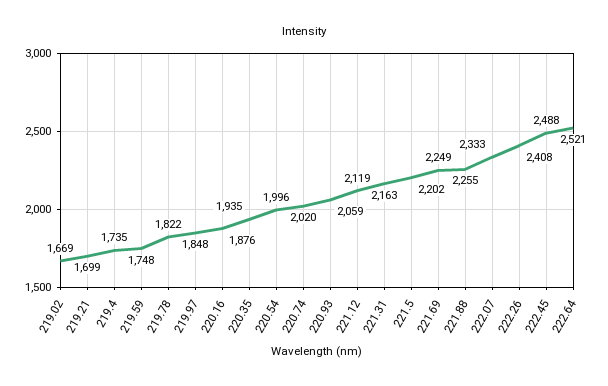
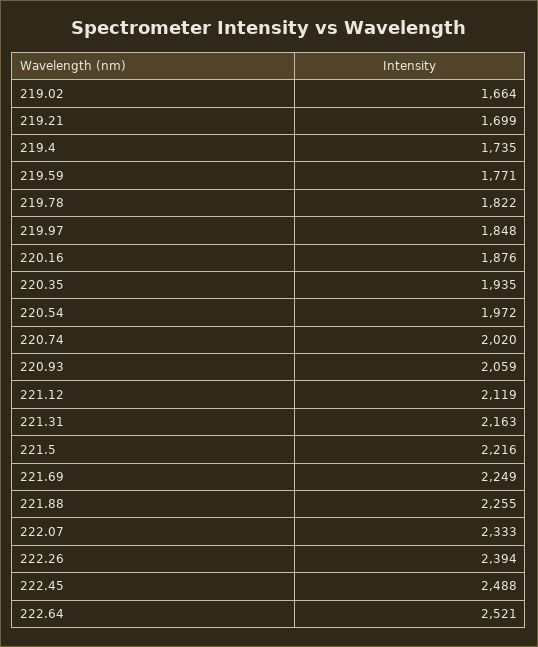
219.02: 1669 -> 1664
219.59: 1748 -> 1771
220.54: 1996 -> 1972
221.5: 2202 -> 2216
222.26: 2408 -> 2394

